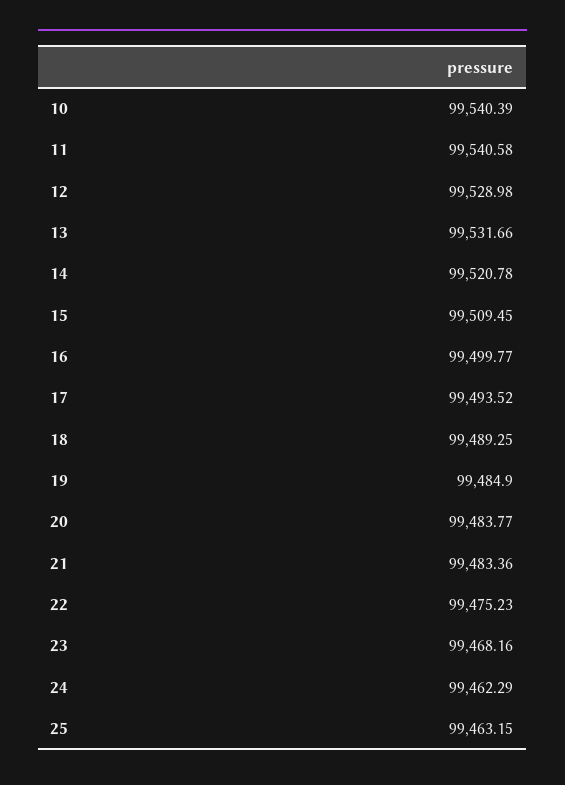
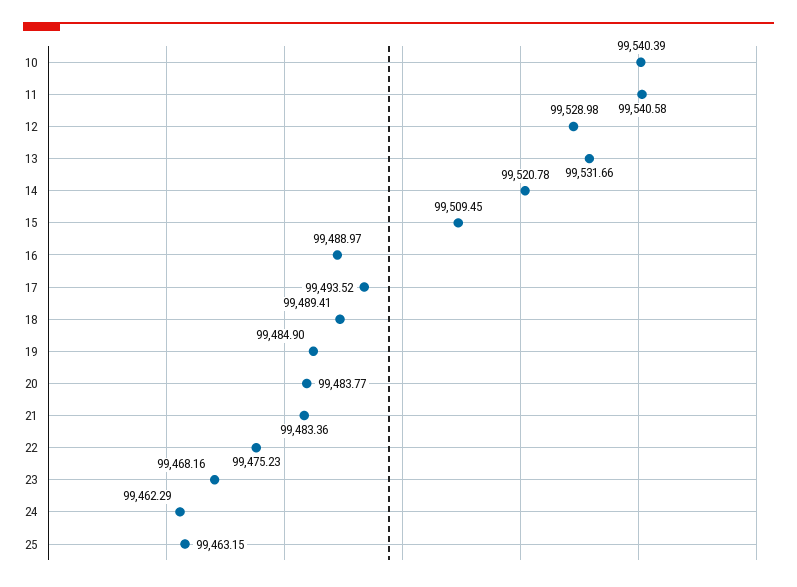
16: 99499.77 -> 99488.97
18: 99489.25 -> 99489.41

